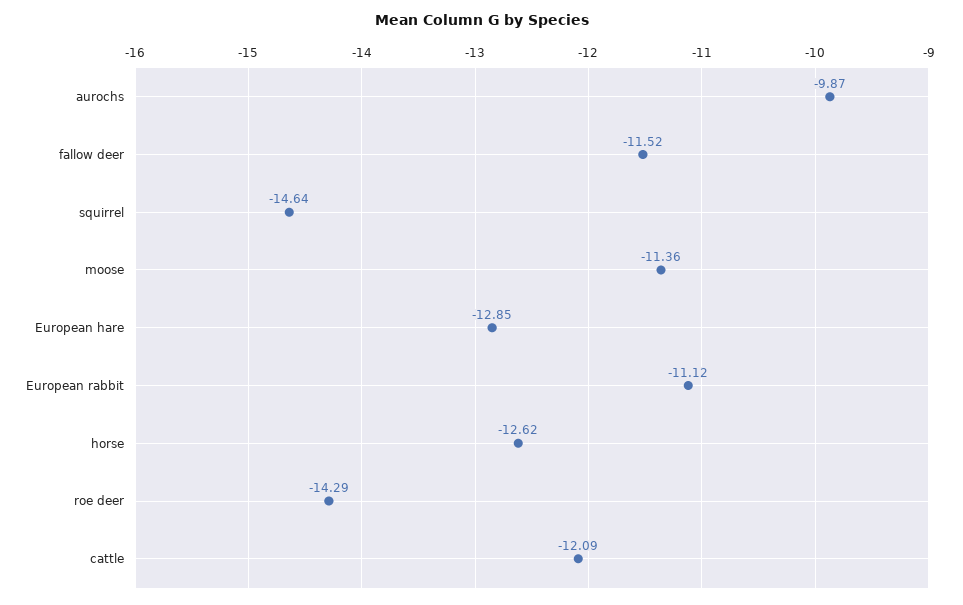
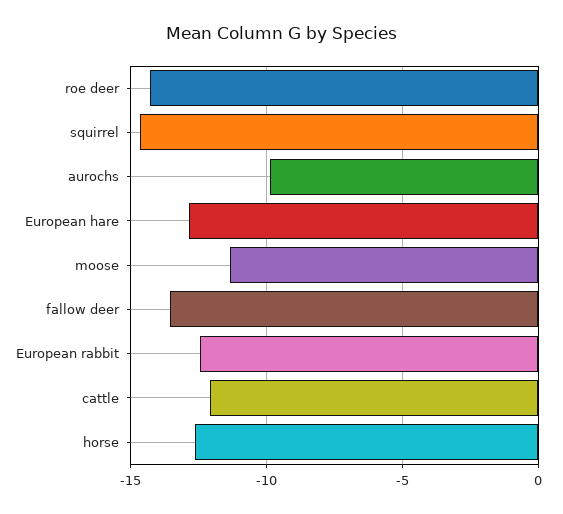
fallow deer: -11.52 -> -13.5
European rabbit: -11.12 -> -12.5

